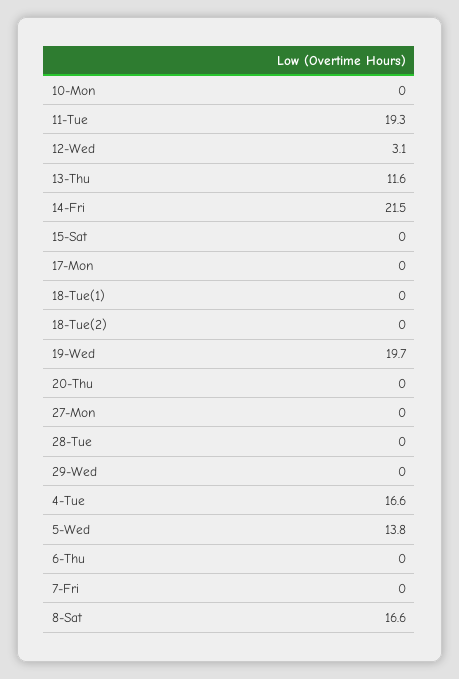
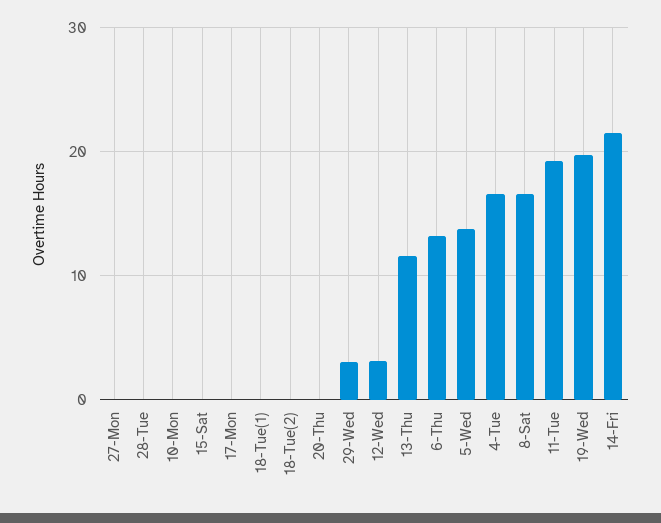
29-Wed: 0 -> 3
6-Thu: 0 -> 13
7-Fri: 0 -> none

